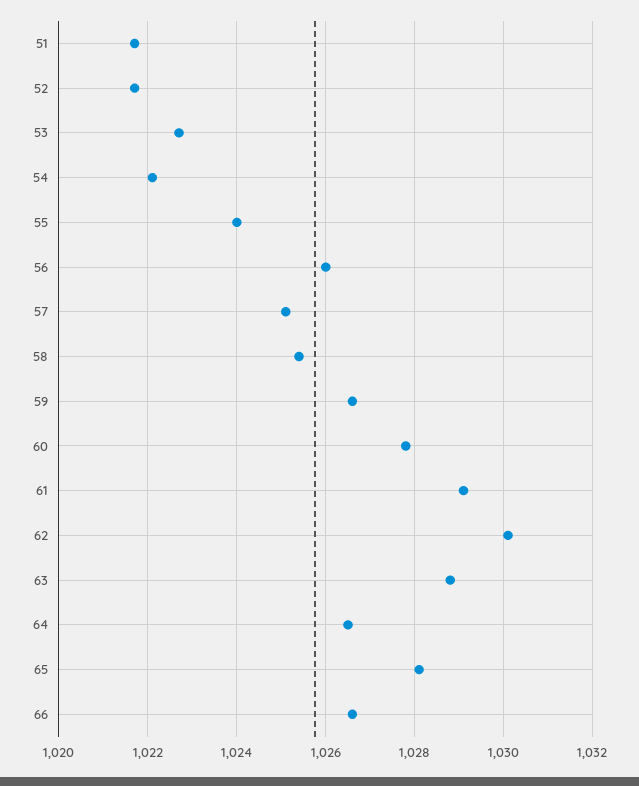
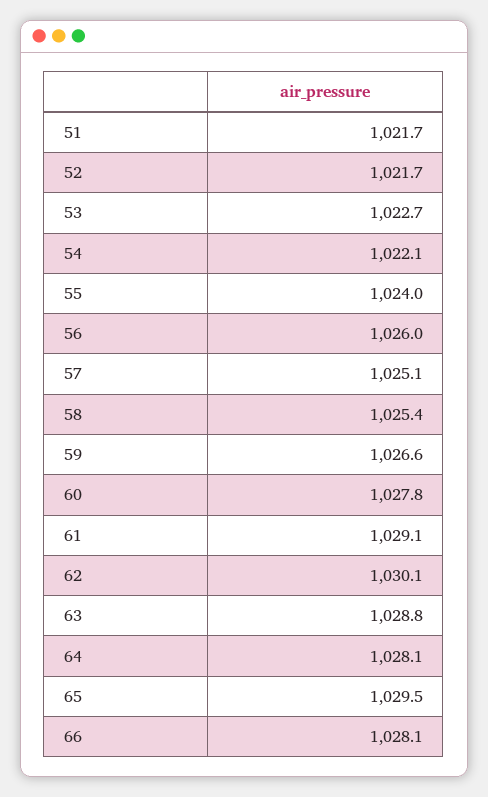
64: 1026.5 -> 1028.1
65: 1028 -> 1029.5
66: 1026.5 -> 1028.1

